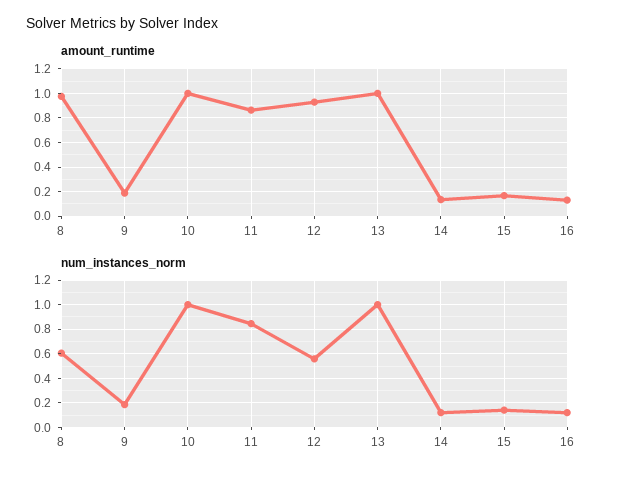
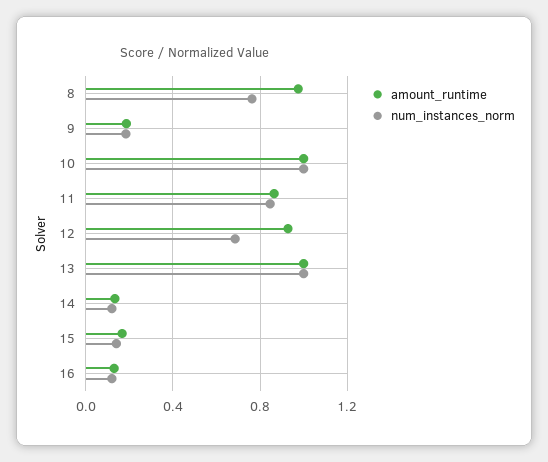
num_instances_norm, 8: 0.6 -> 0.75
num_instances_norm, 12: 0.55 -> 0.7

